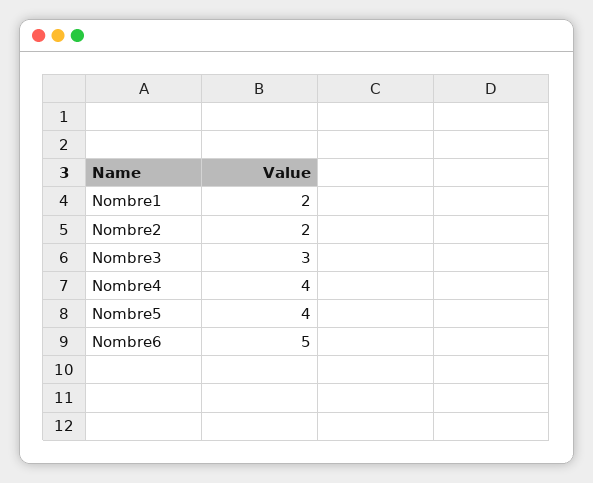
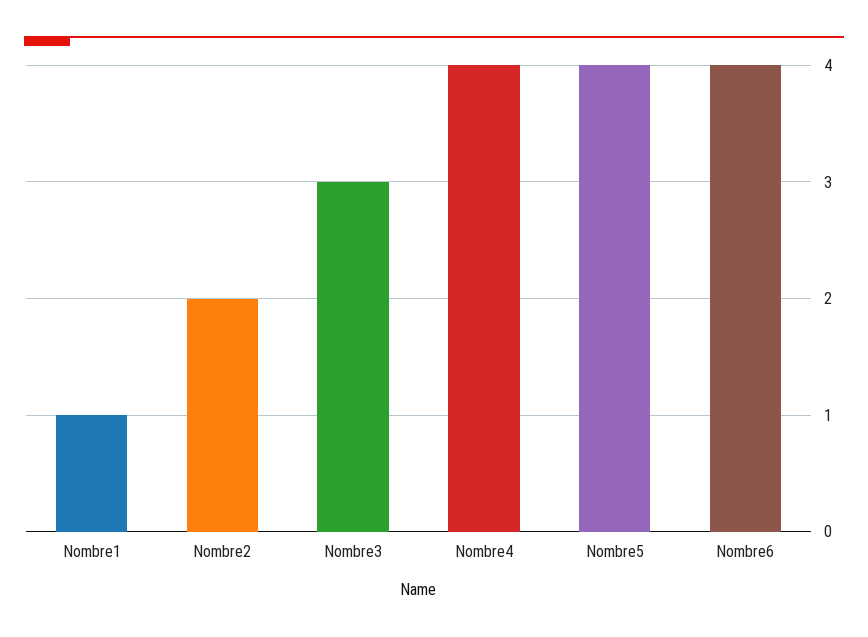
Nombre1: 2 -> 1
Nombre6: 5 -> 4

